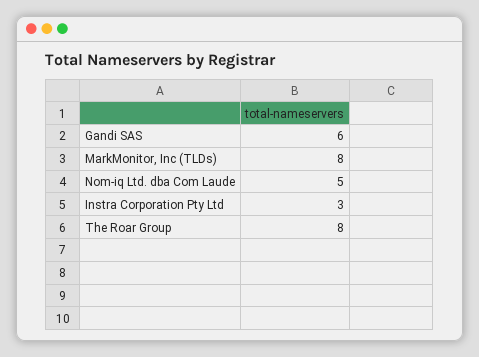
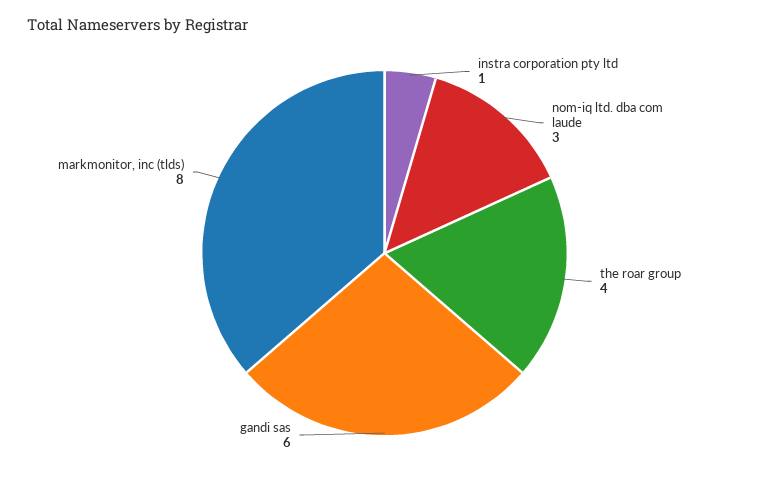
Nom-iq Ltd. dba Com Laude: 5 -> 3
Instra Corporation Pty Ltd: 3 -> 1
The Roar Group: 8 -> 4

